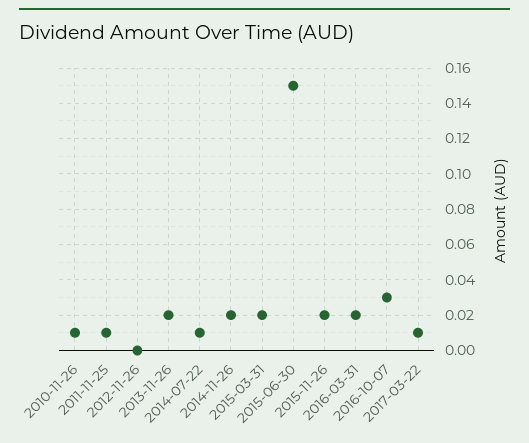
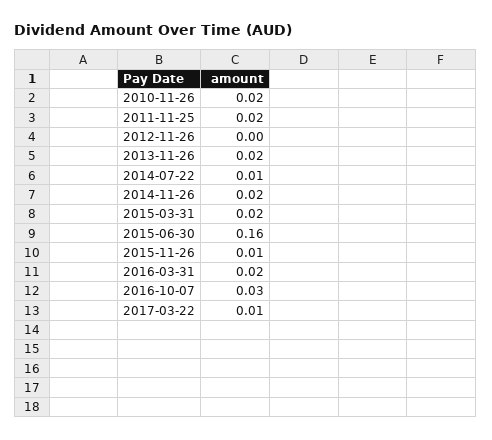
2010-11-26: 0.01 -> 0.02
2011-11-25: 0.01 -> 0.02
2015-06-30: 0.15 -> 0.16
2015-11-26: 0.02 -> 0.01

